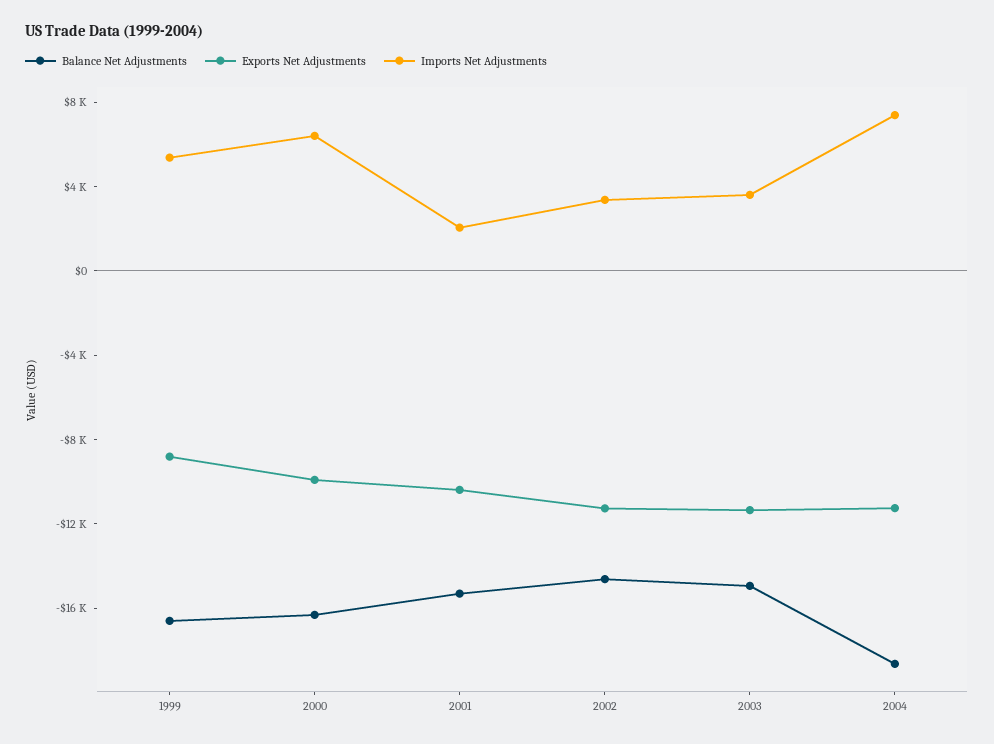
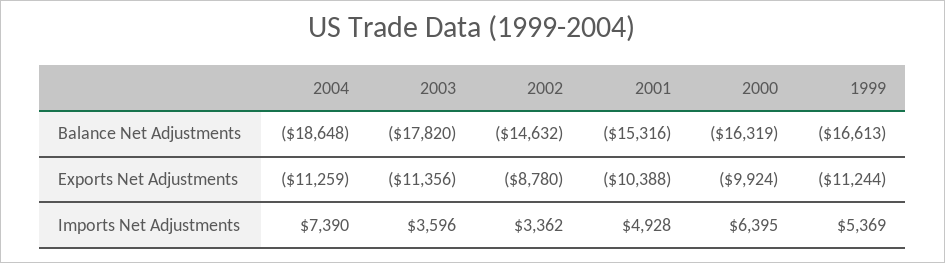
Exports Net Adjustments, 1999: -9000 -> -11244
Imports Net Adjustments, 2001: 2000 -> 4928
Exports Net Adjustments, 2002: -11000 -> -8780
Balance Net Adjustments, 2003: -15000 -> -17820

